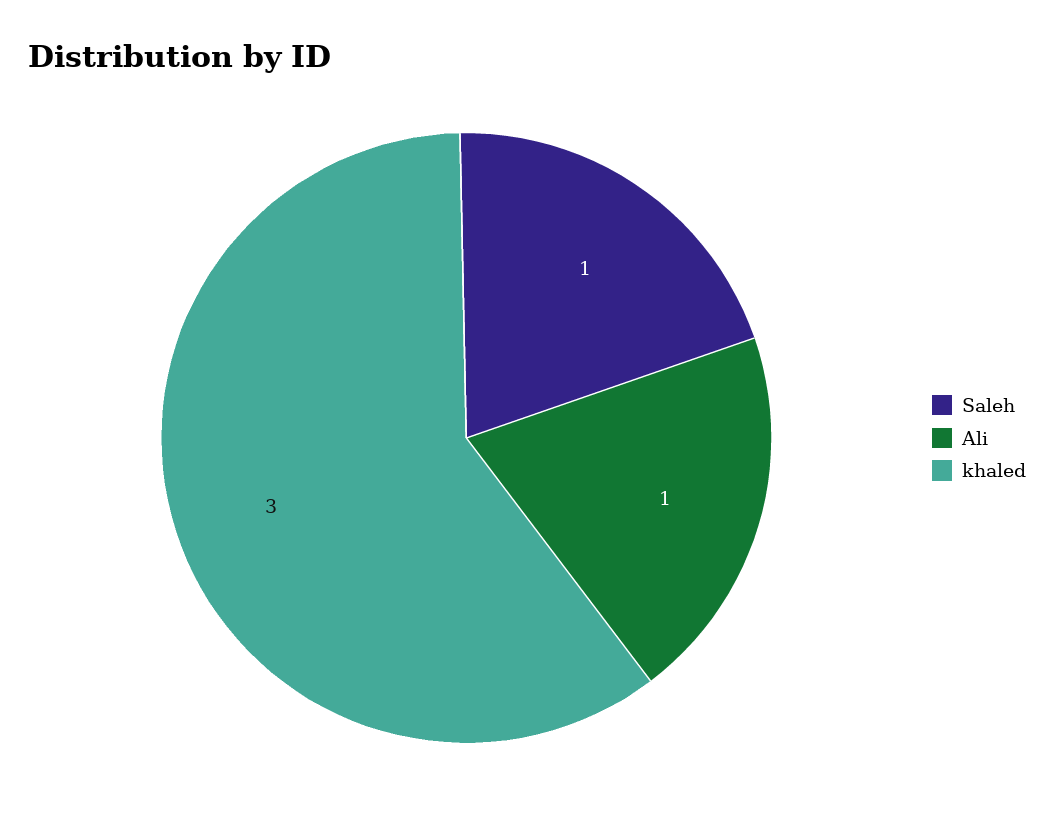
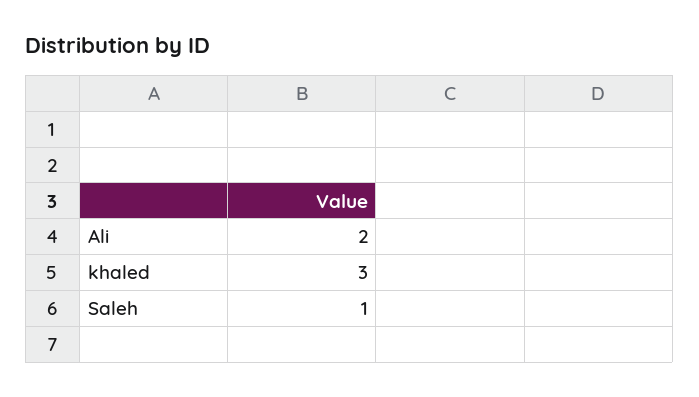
Ali: 1 -> 2

